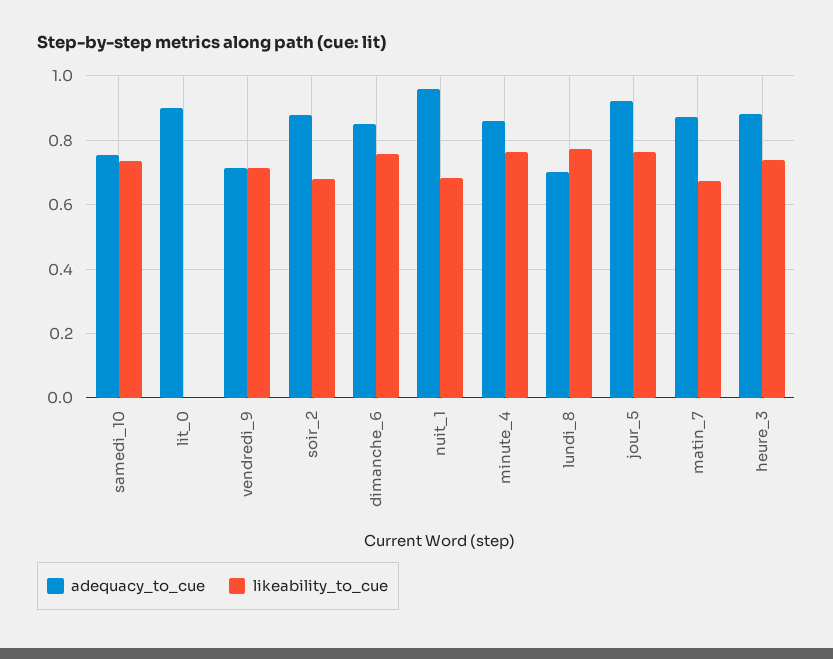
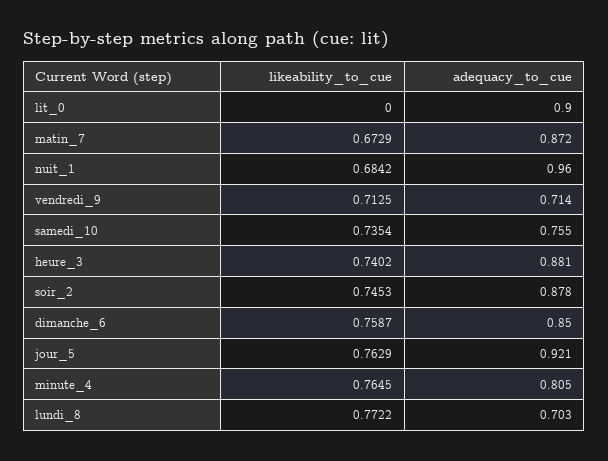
likeability_to_cue, soir_2: 0.68 -> 0.7453
adequacy_to_cue, minute_4: 0.86 -> 0.805

